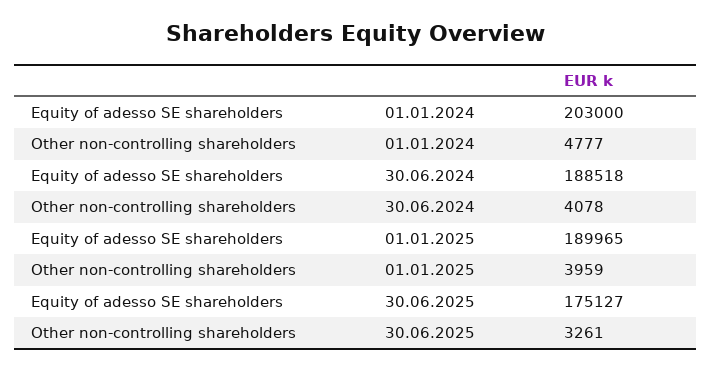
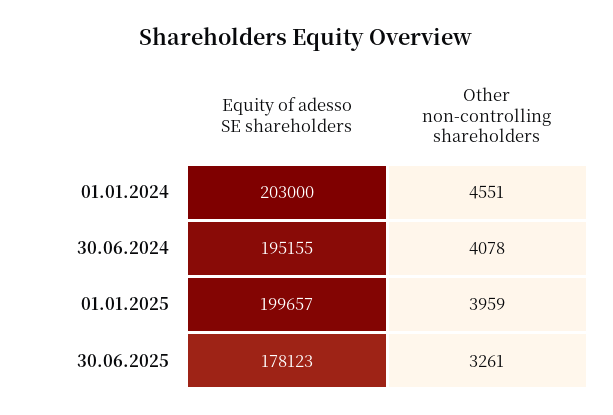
Other non-controlling shareholders, 01.01.2024: 4777 -> 4551
Equity of adesso SE shareholders, 30.06.2024: 188518 -> 195155
Equity of adesso SE shareholders, 01.01.2025: 189965 -> 199657
Equity of adesso SE shareholders, 30.06.2025: 175127 -> 178123

